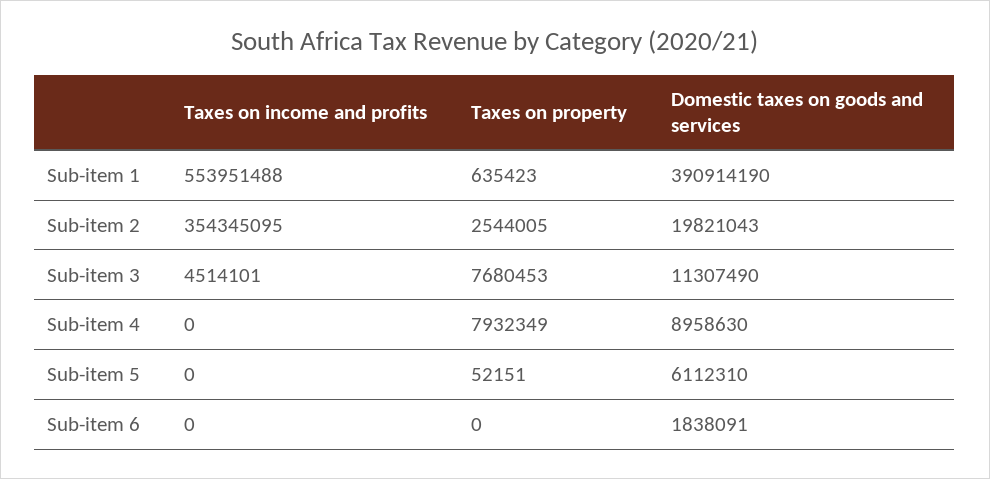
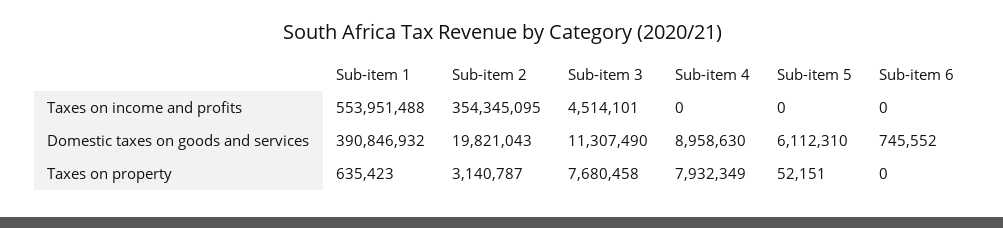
Domestic taxes on goods and services, Sub-item 1: 390914190 -> 390846932
Taxes on property, Sub-item 2: 2544005 -> 3140787
Taxes on property, Sub-item 3: 7680453 -> 7680458
Domestic taxes on goods and services, Sub-item 6: 1838091 -> 745552

